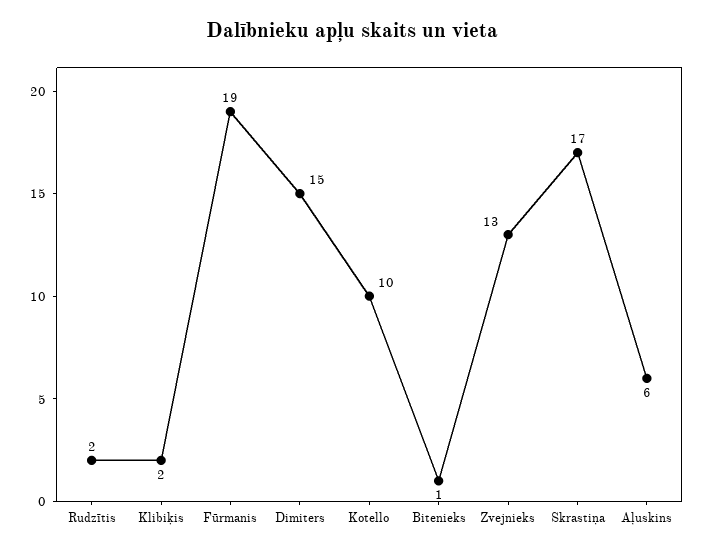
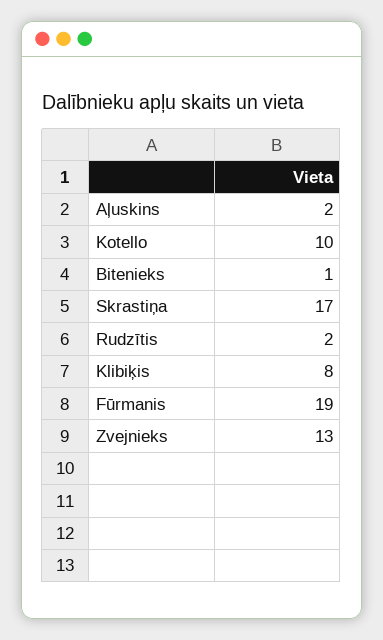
Klibiķis: 2 -> 8
Dimiters: 15 -> none
Aļuskins: 6 -> 2

